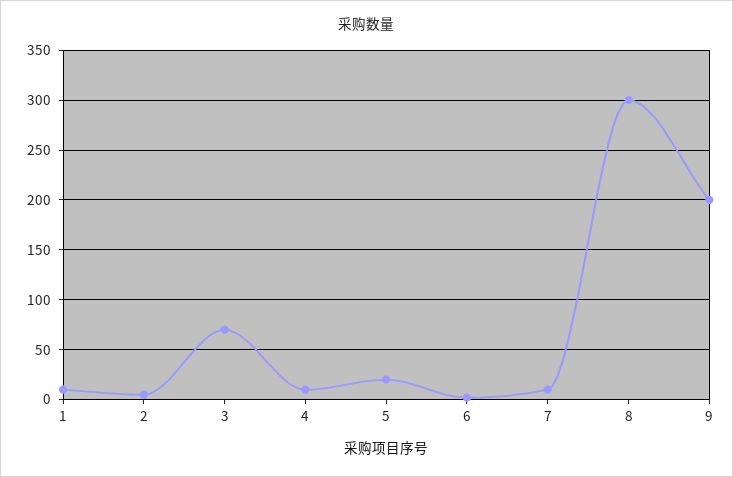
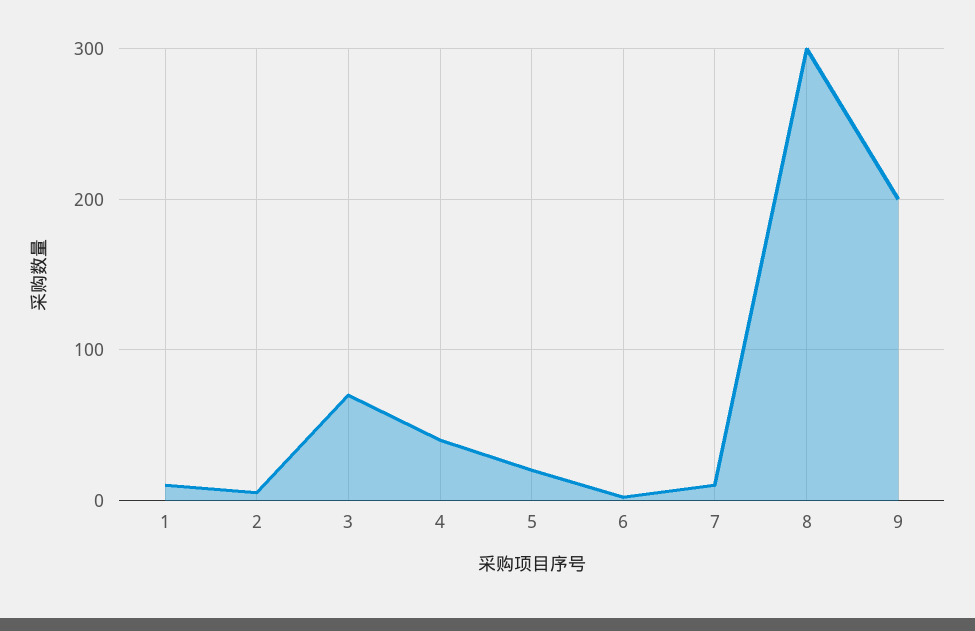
4: 10 -> 40

